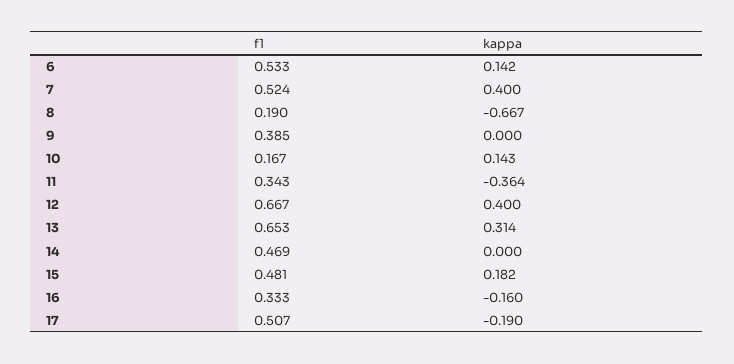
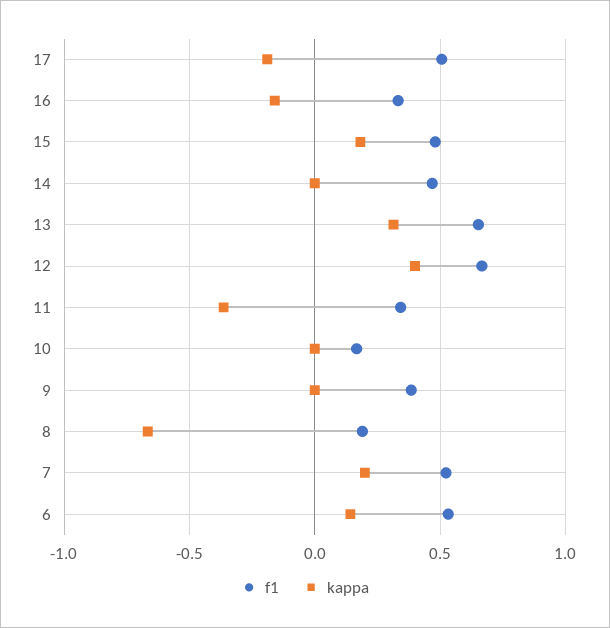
kappa, 7: 0.4 -> 0.2
kappa, 10: 0.143 -> 0

